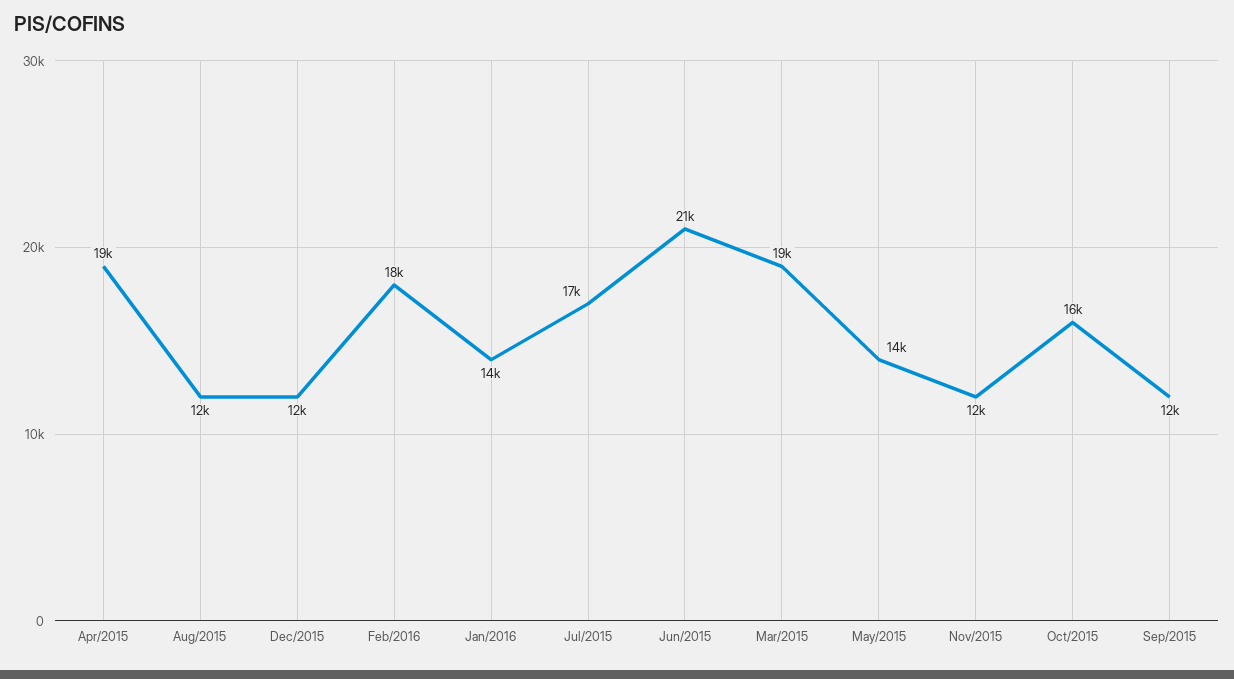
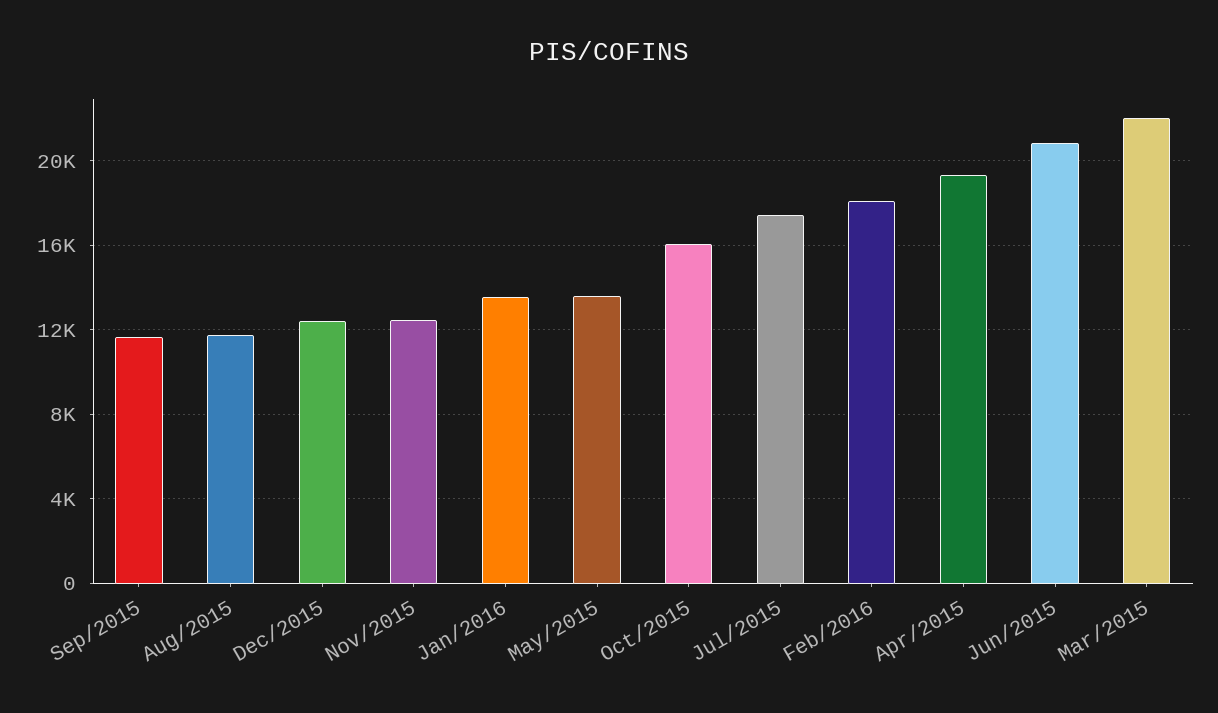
Mar/2015: 19000 -> 22000

